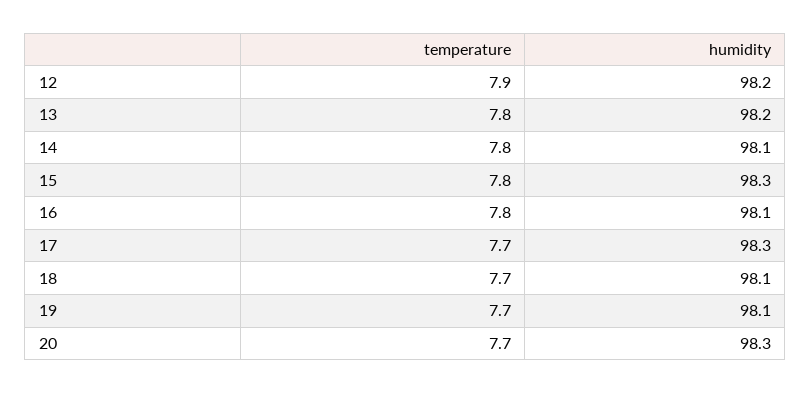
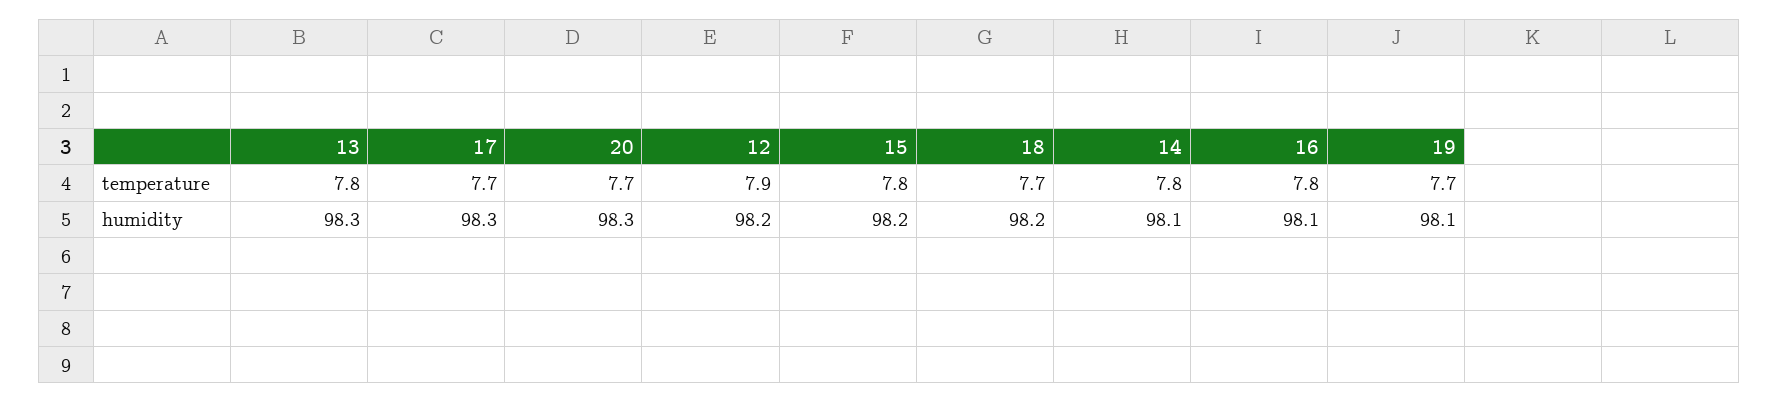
humidity, 13: 98.2 -> 98.3
humidity, 15: 98.3 -> 98.2
humidity, 18: 98.1 -> 98.2

